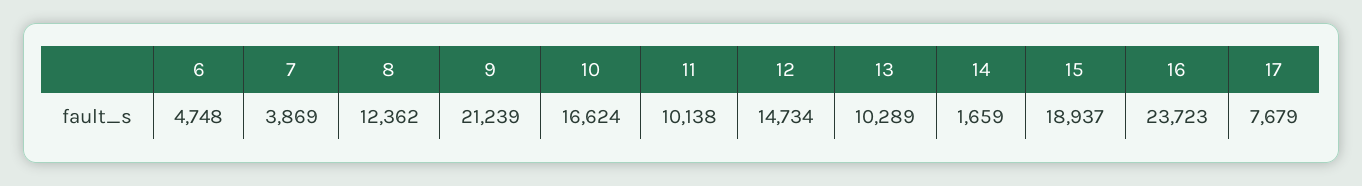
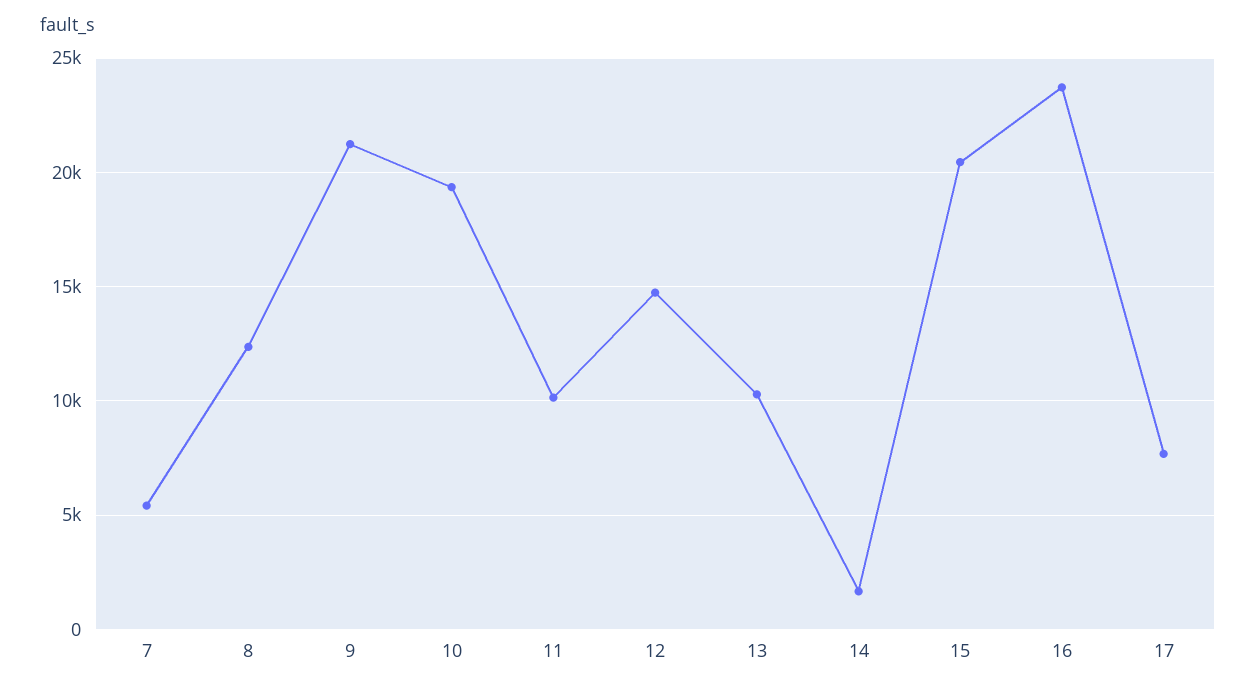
6: 4748 -> none
7: 3869 -> 5500
10: 16624 -> 19500
15: 18937 -> 20500

